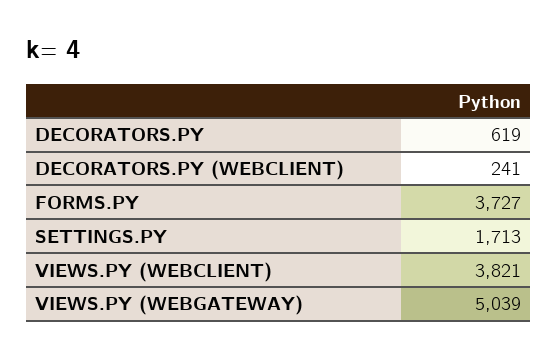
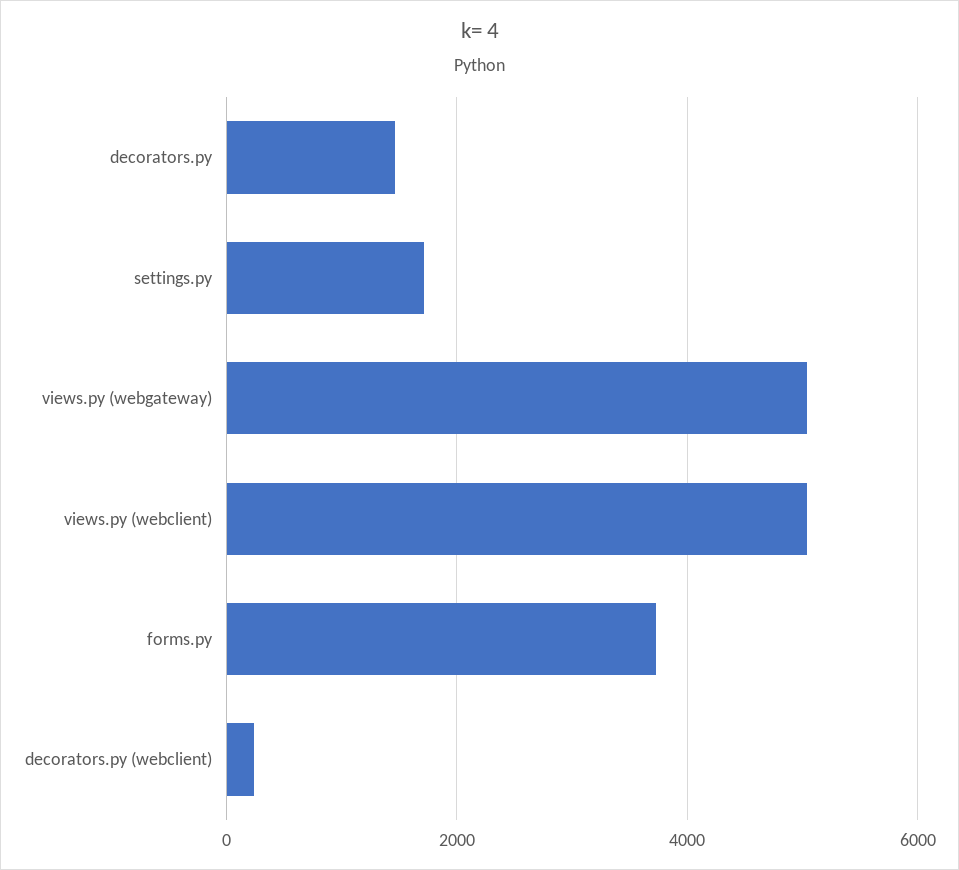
DECORATORS.PY: 619 -> 1400
VIEWS.PY (WEBCLIENT): 3821 -> 5000

